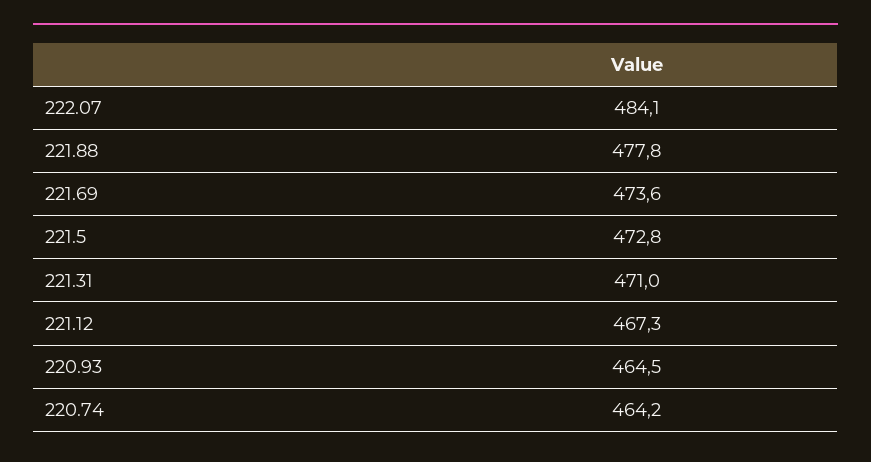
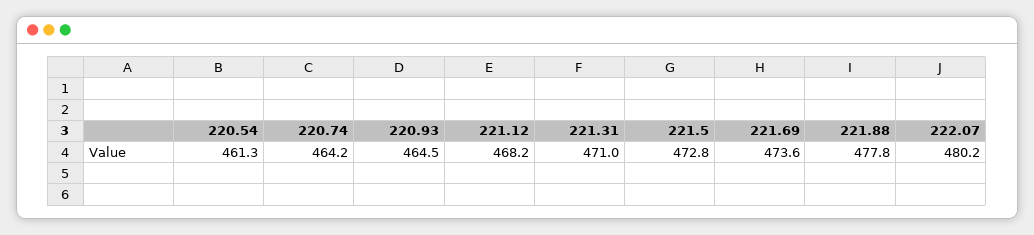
222.07: 484.1 -> 480.2
221.12: 467.3 -> 468.2
220.54: none -> 461.3

